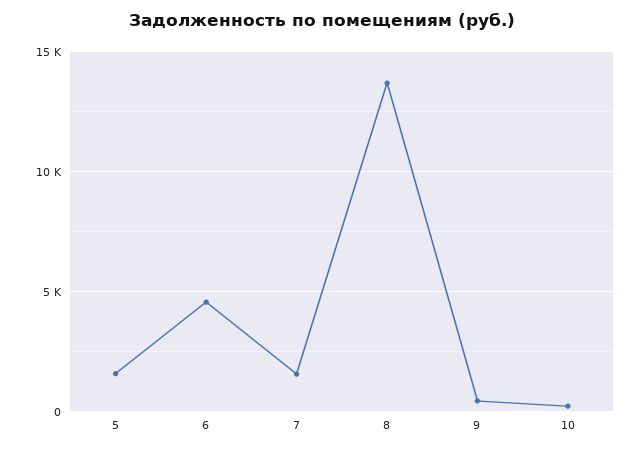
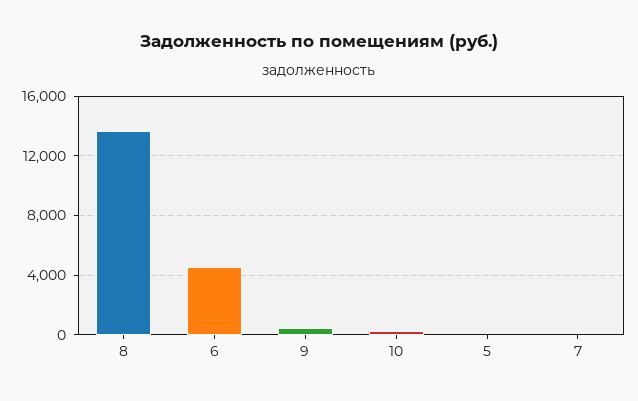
5: 1500 -> 0
7: 1500 -> 0

